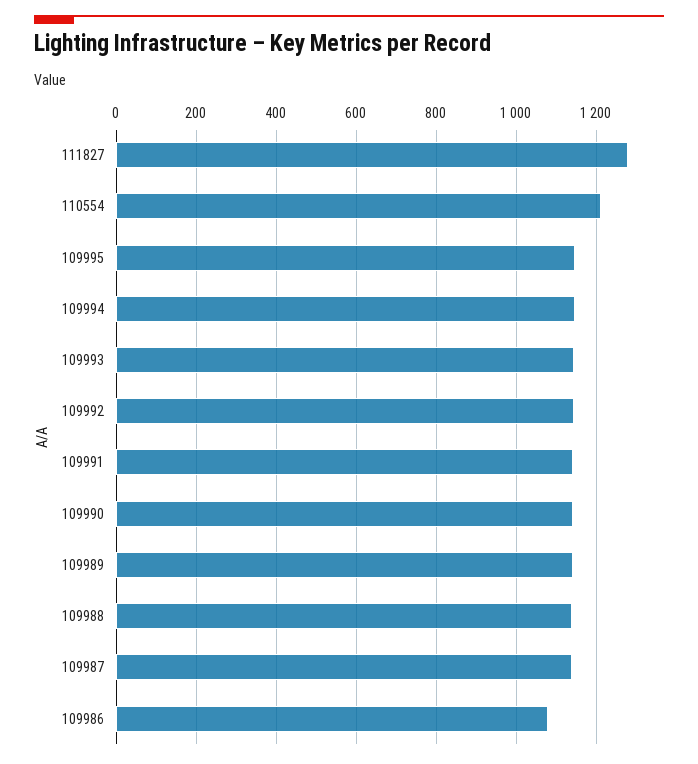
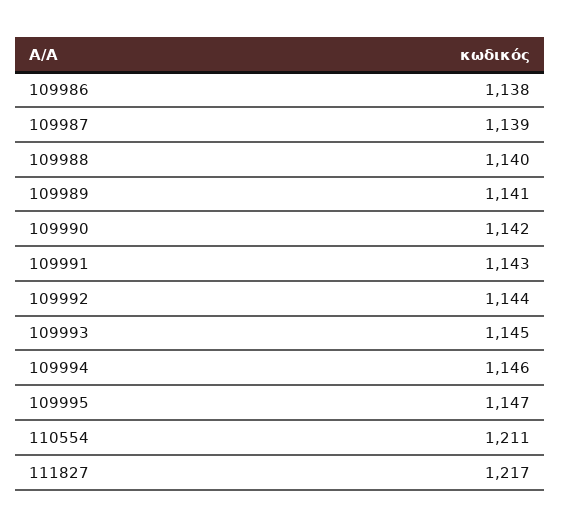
111827: 1280 -> 1217
109986: 1080 -> 1138

